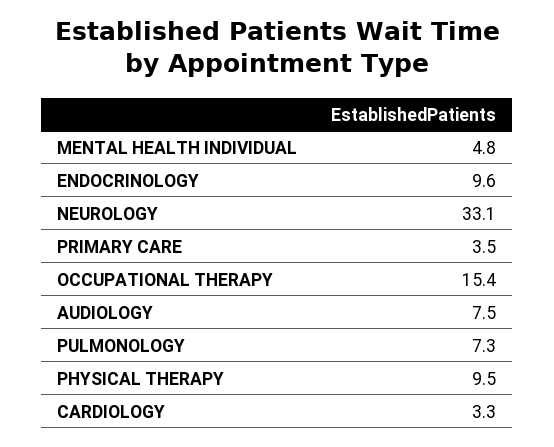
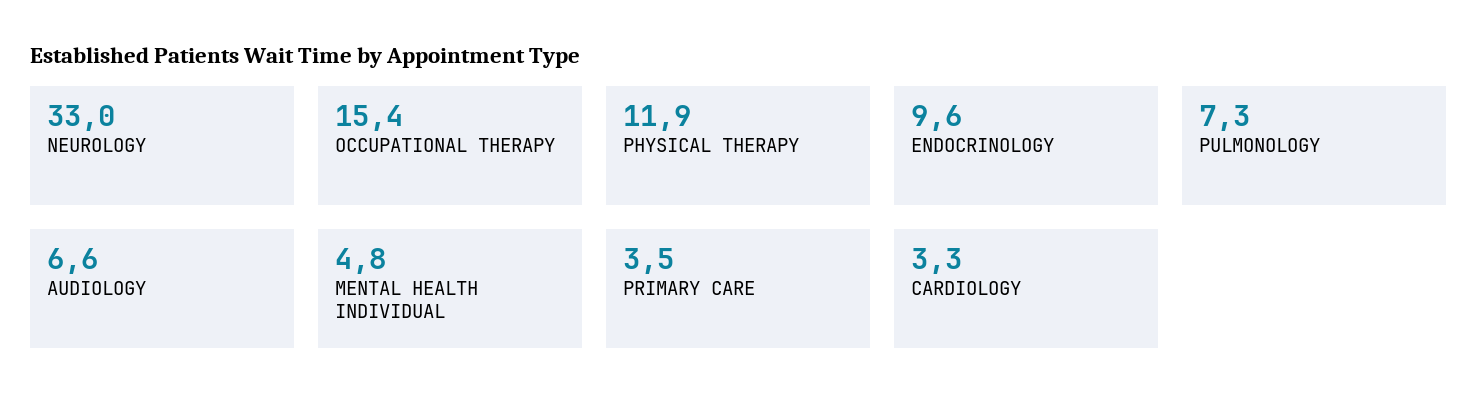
NEUROLOGY: 33.1 -> 33
AUDIOLOGY: 7.5 -> 6.6
PHYSICAL THERAPY: 9.5 -> 11.9

